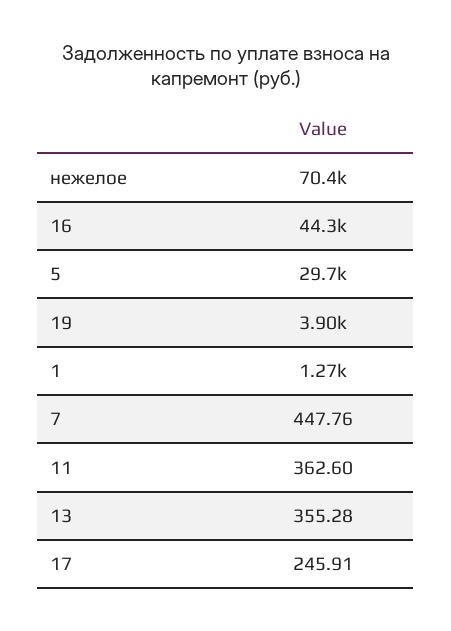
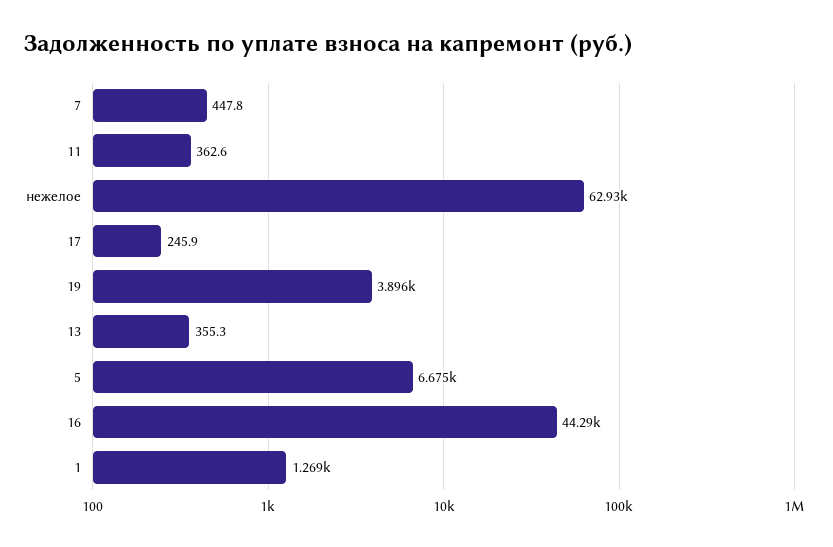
нежелое: 70400 -> 62930
5: 29700 -> 6675

